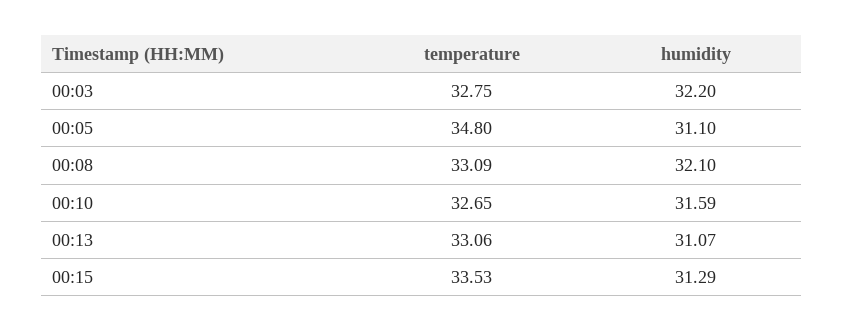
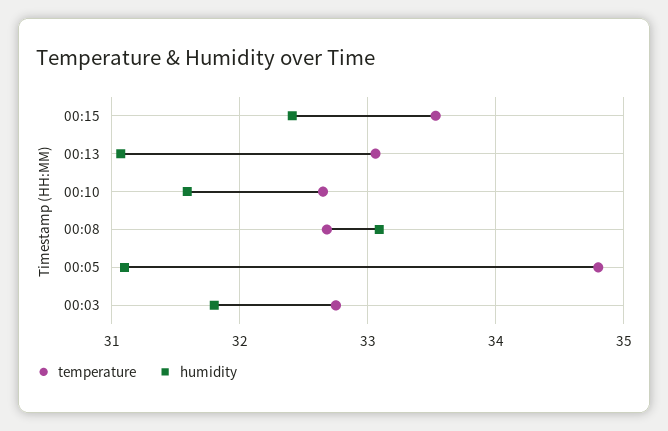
humidity, 00:03: 32.2 -> 31.8
temperature, 00:08: 33.09 -> 32.7
humidity, 00:08: 32.1 -> 33.1
humidity, 00:15: 31.29 -> 32.4

